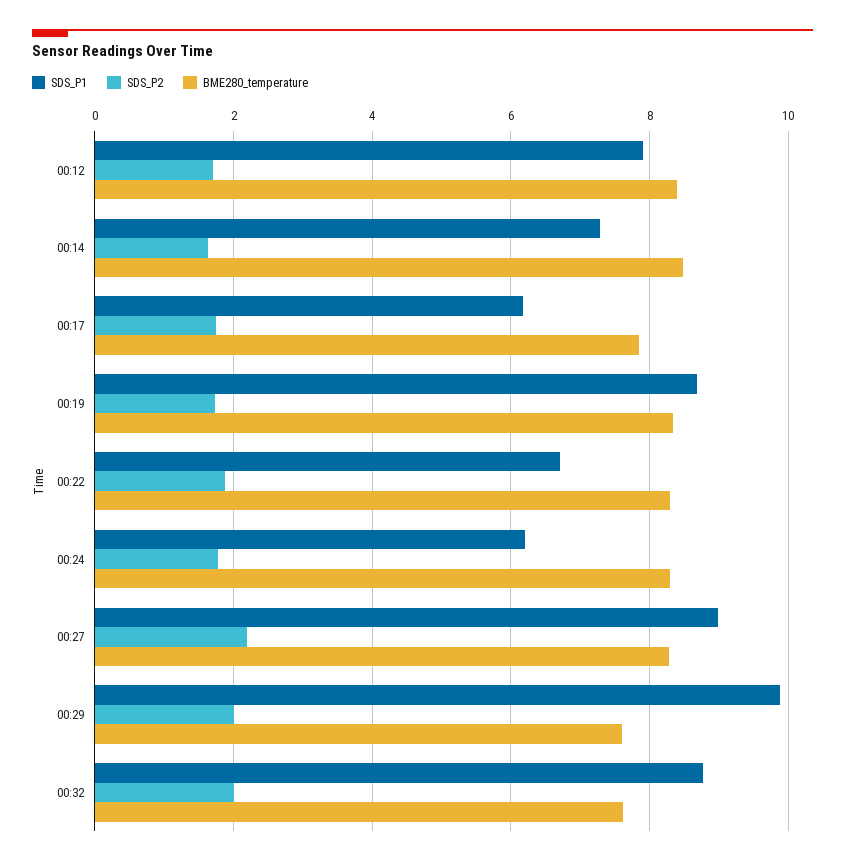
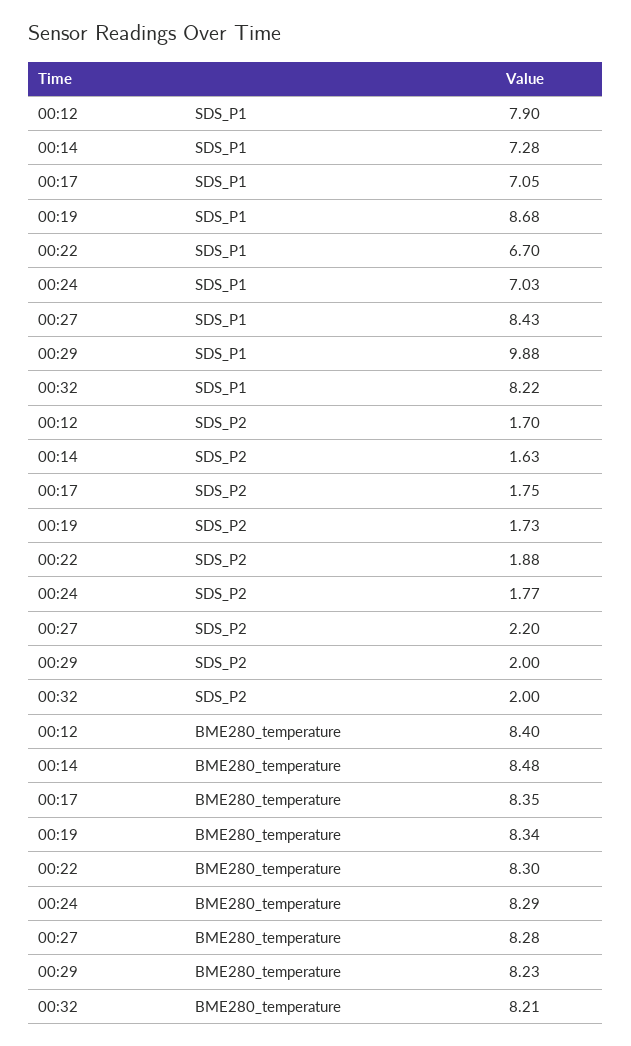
SDS_P1, 00:17: 6.2 -> 7.05
BME280_temperature, 00:17: 7.8 -> 8.35
SDS_P1, 00:24: 6.2 -> 7.03
SDS_P1, 00:27: 9 -> 8.43
BME280_temperature, 00:29: 7.6 -> 8.23
SDS_P1, 00:32: 8.8 -> 8.22
BME280_temperature, 00:32: 7.6 -> 8.21

